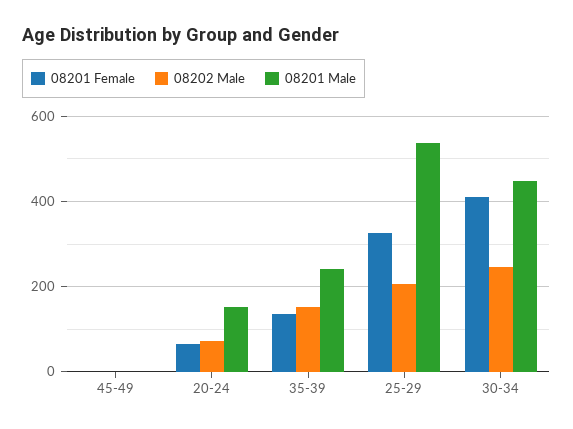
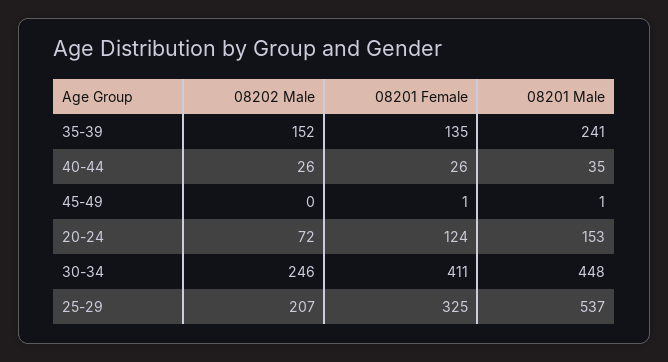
08201 Female, 20-24: 60 -> 124
08202 Male, 40-44: none -> 26
08201 Female, 40-44: none -> 26
08201 Male, 40-44: none -> 35

